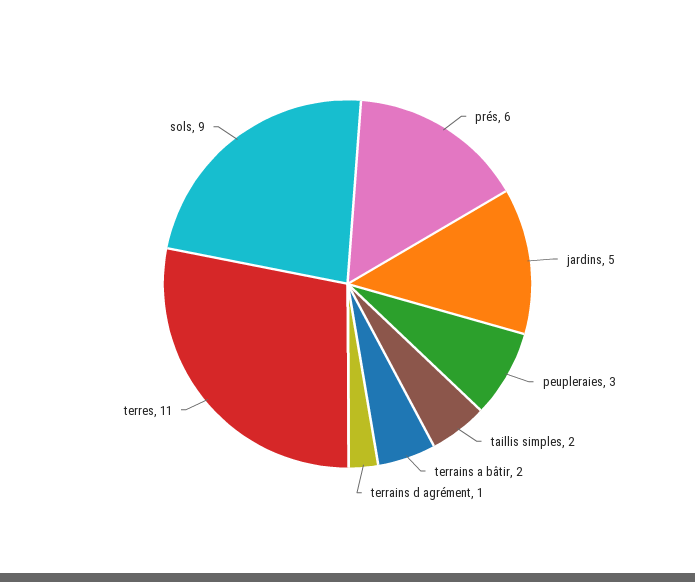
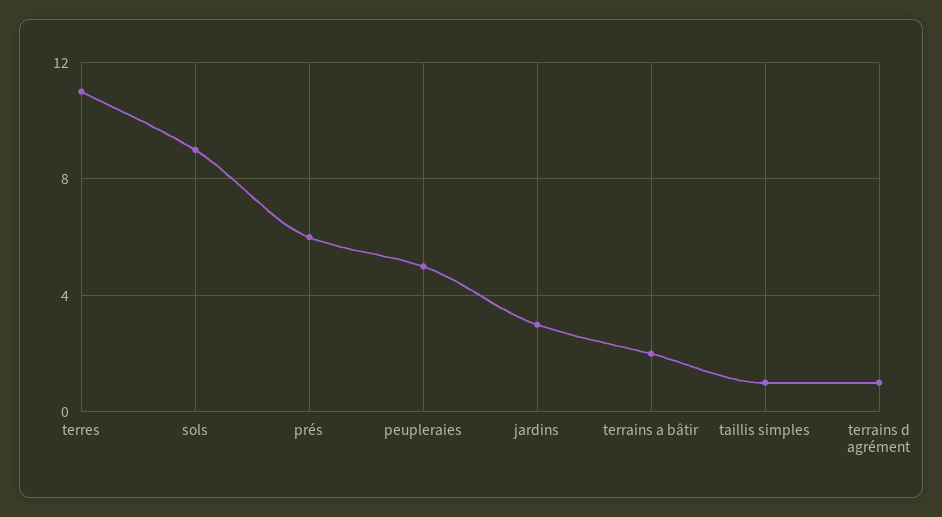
jardins: 5 -> 3
peupleraies: 3 -> 5
taillis simples: 2 -> 1

